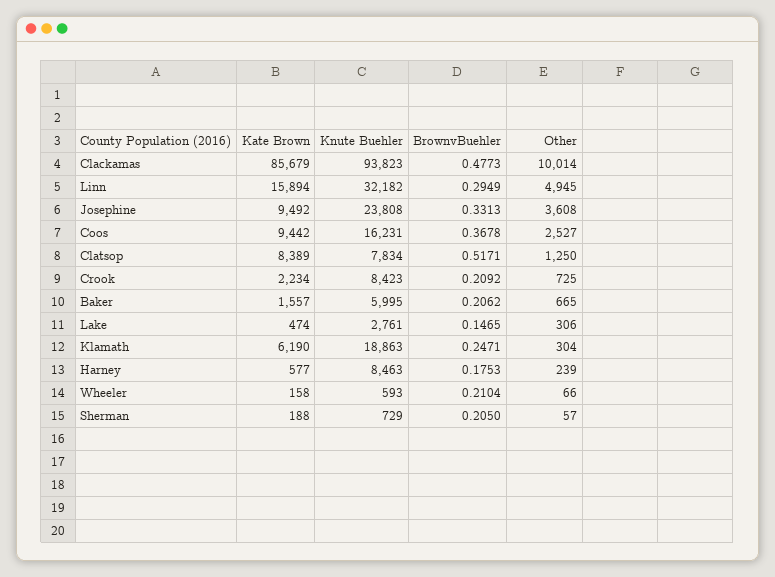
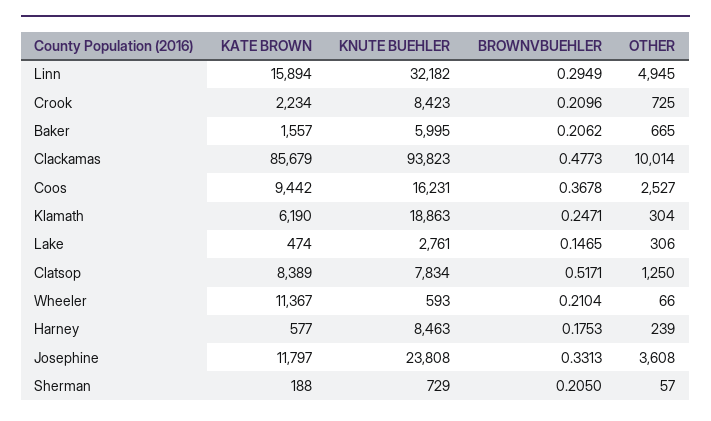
Kate Brown, Josephine: 9492 -> 11797
BrownvBuehler, Crook: 0.2092 -> 0.2096
Kate Brown, Wheeler: 158 -> 11367

